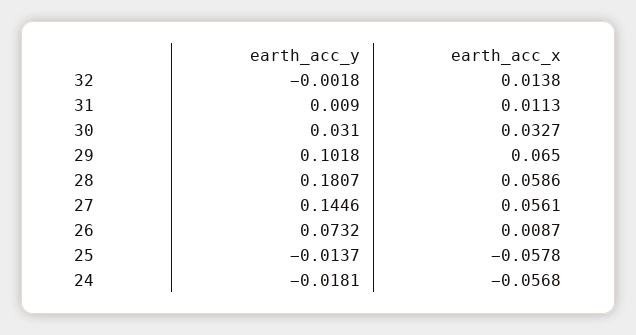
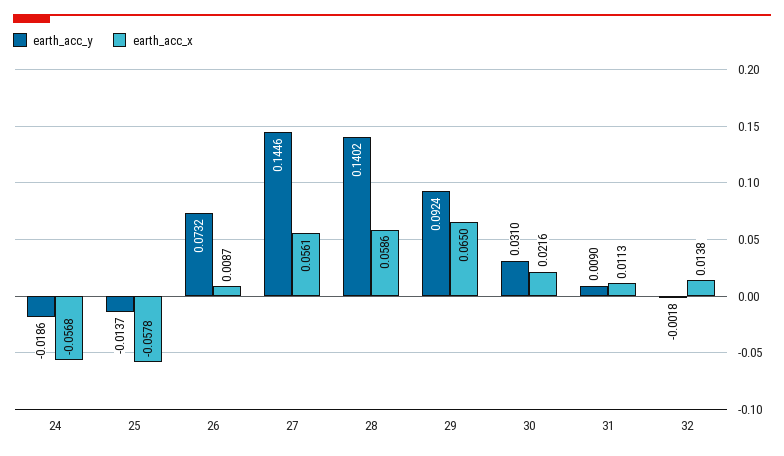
earth_acc_x, 30: 0.0327 -> 0.0216
earth_acc_y, 29: 0.1018 -> 0.0924
earth_acc_y, 28: 0.1807 -> 0.1402
earth_acc_y, 24: -0.0181 -> -0.0186

